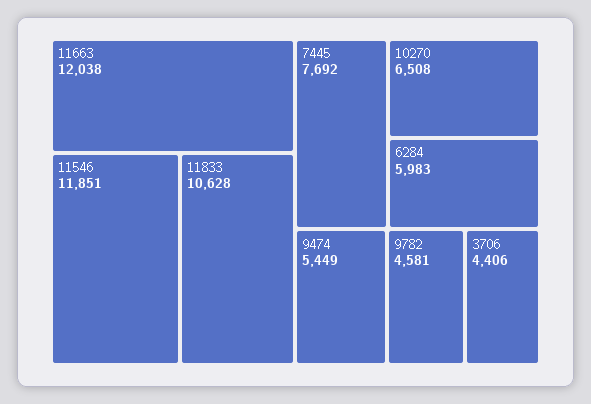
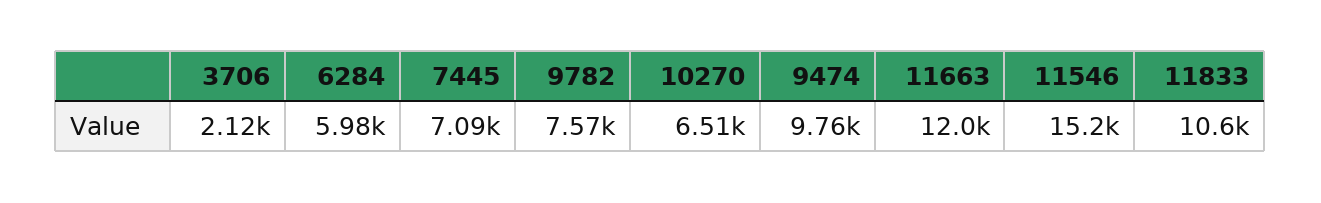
11546: 11851 -> 15200
7445: 7692 -> 7090
9474: 5449 -> 9760
9782: 4581 -> 7570
3706: 4406 -> 2120

